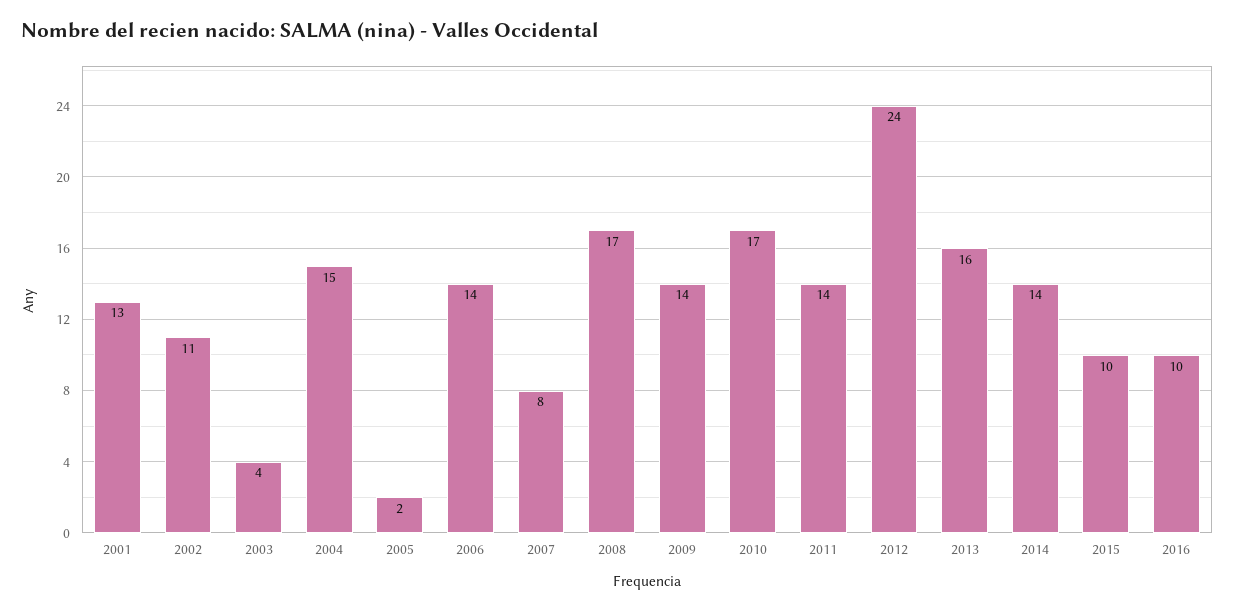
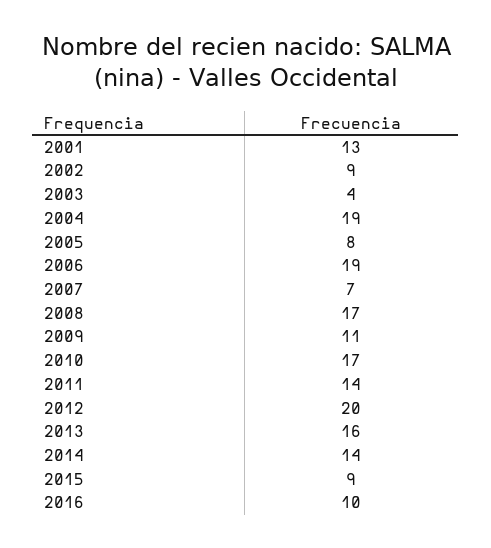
2002: 11 -> 9
2004: 15 -> 19
2005: 2 -> 8
2006: 14 -> 19
2007: 8 -> 7
2009: 14 -> 11
2012: 24 -> 20
2015: 10 -> 9

